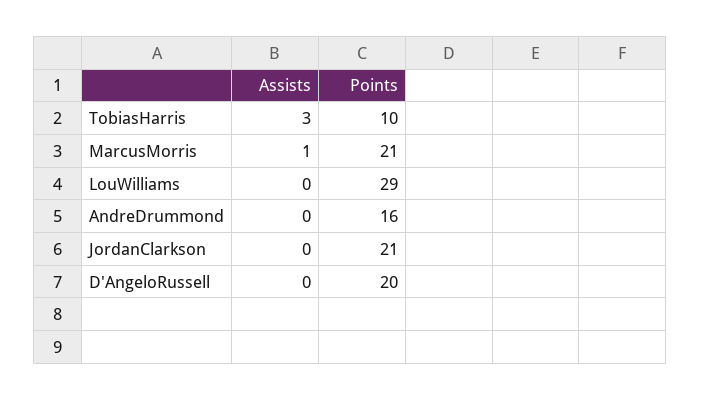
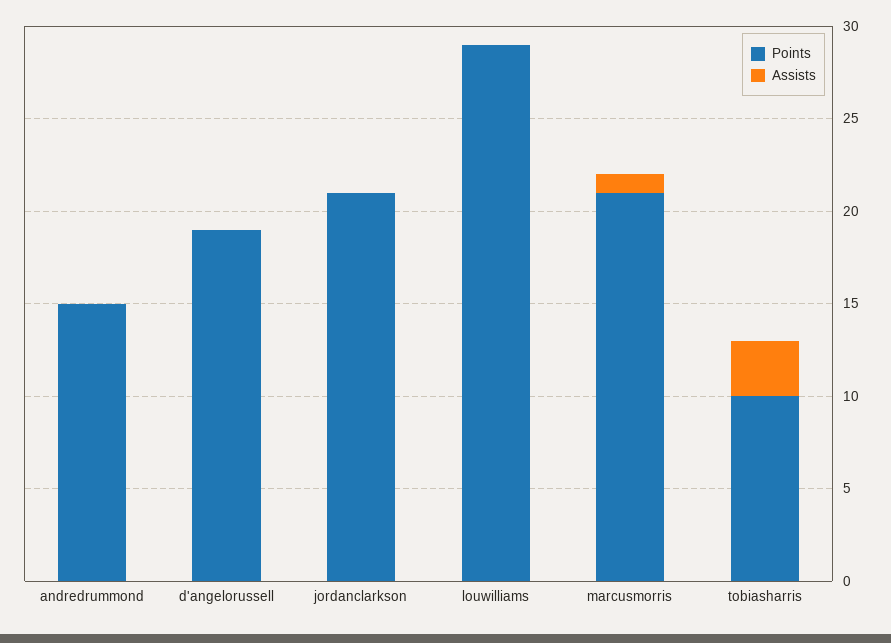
Points, AndreDrummond: 16 -> 15
Points, D'AngeloRussell: 20 -> 19

